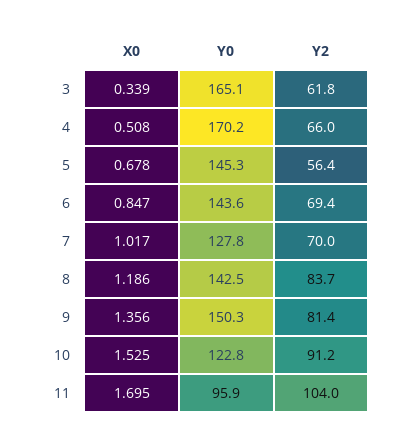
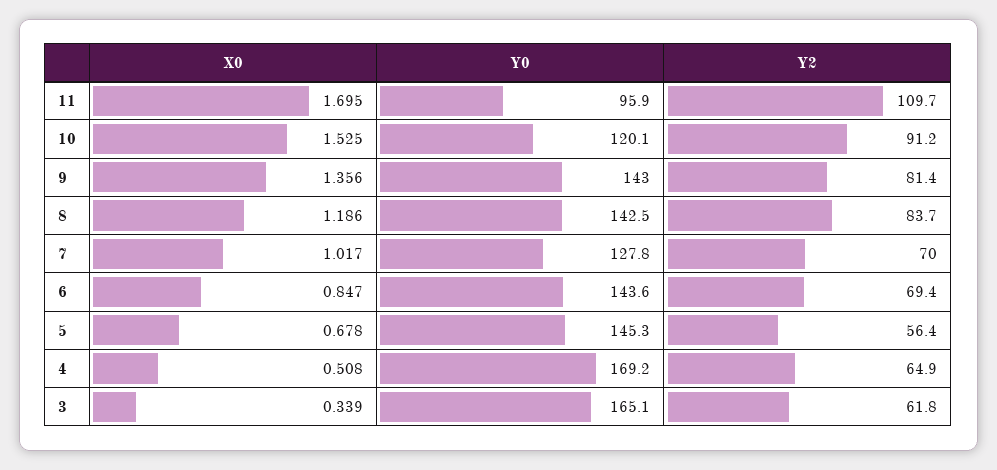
Y0, 4: 170.2 -> 169.2
Y2, 4: 66 -> 64.9
Y0, 9: 150.3 -> 143
Y0, 10: 122.8 -> 120.1
Y2, 11: 104 -> 109.7

